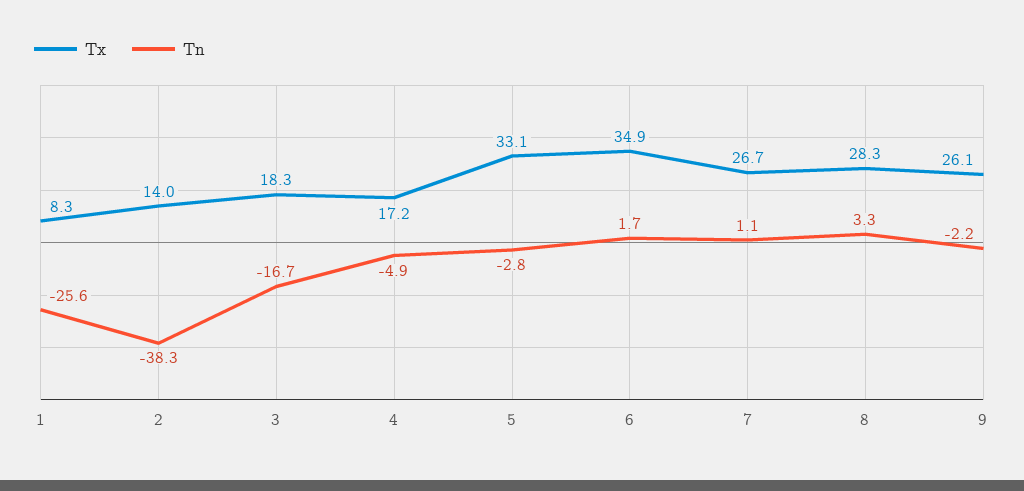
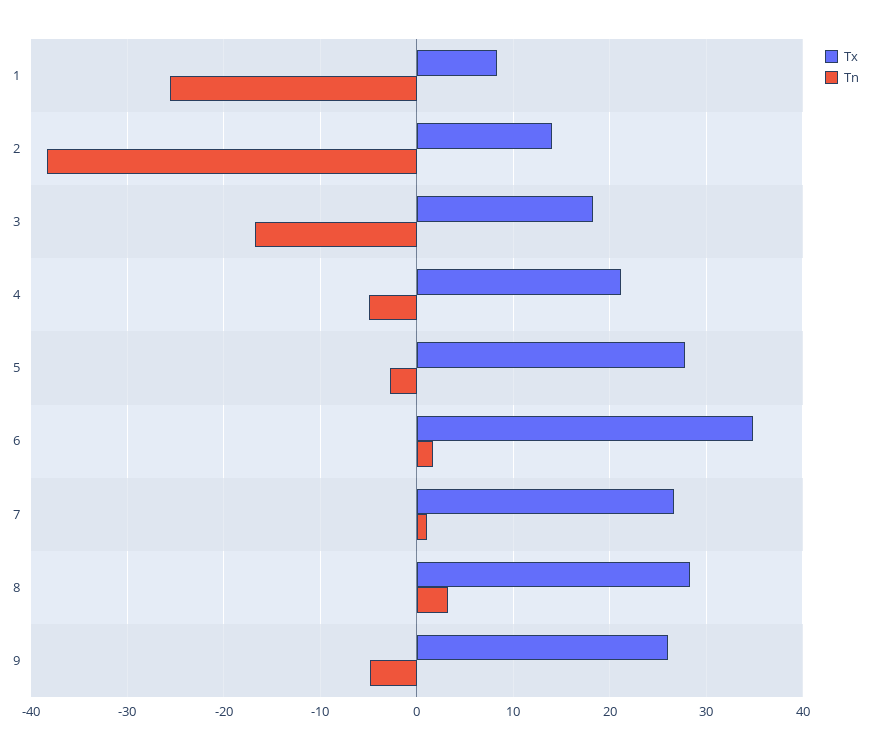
Tx, 4: 17.2 -> 21
Tx, 5: 33.1 -> 28
Tn, 9: -2.2 -> -5

